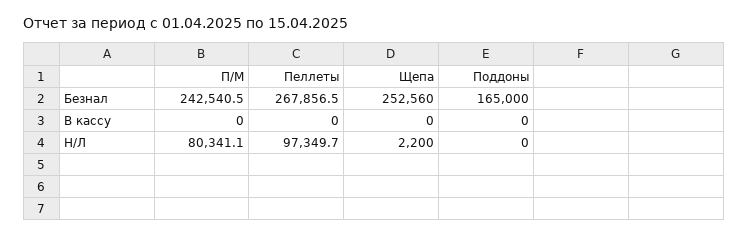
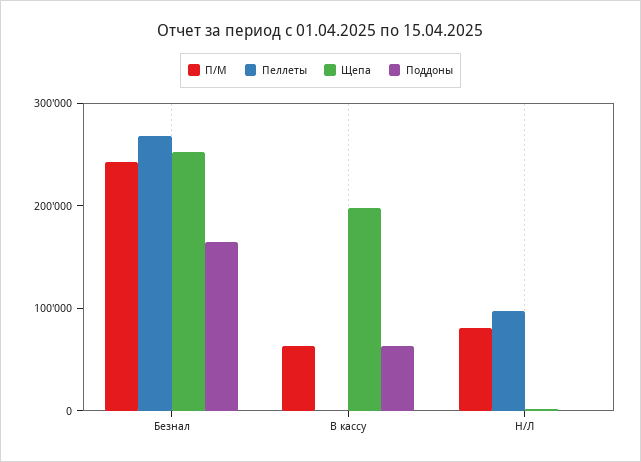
П/М, В кассу: 0 -> 60000
Щепа, В кассу: 0 -> 200000
Поддоны, В кассу: 0 -> 60000

